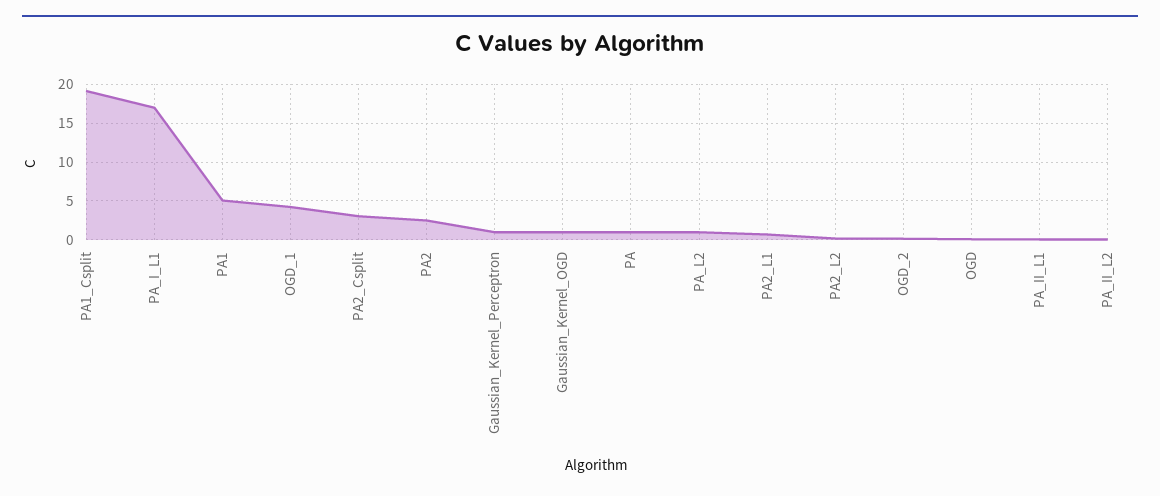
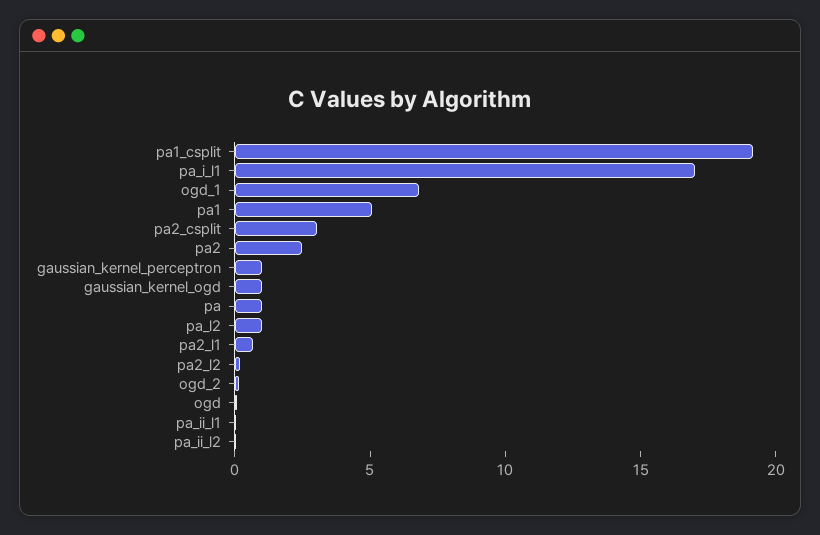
OGD_1: 4 -> 7

